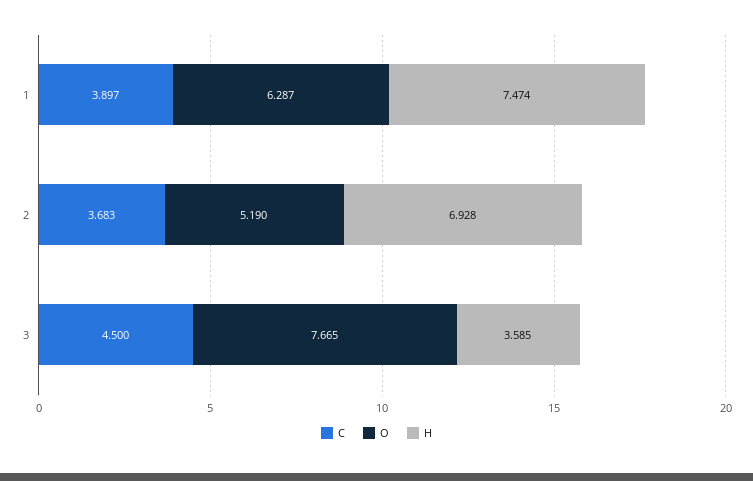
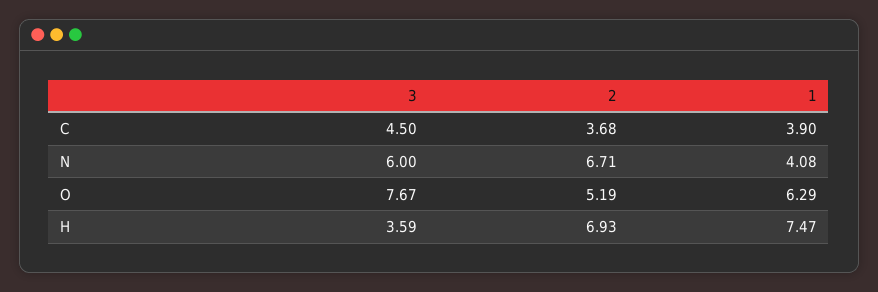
N, 3: none -> 6
N, 2: none -> 6.71
N, 1: none -> 4.08

